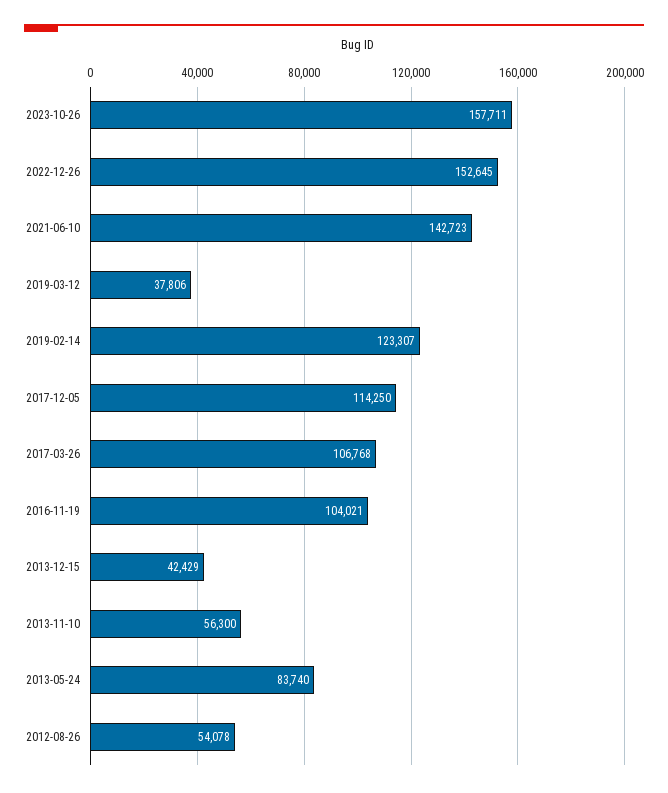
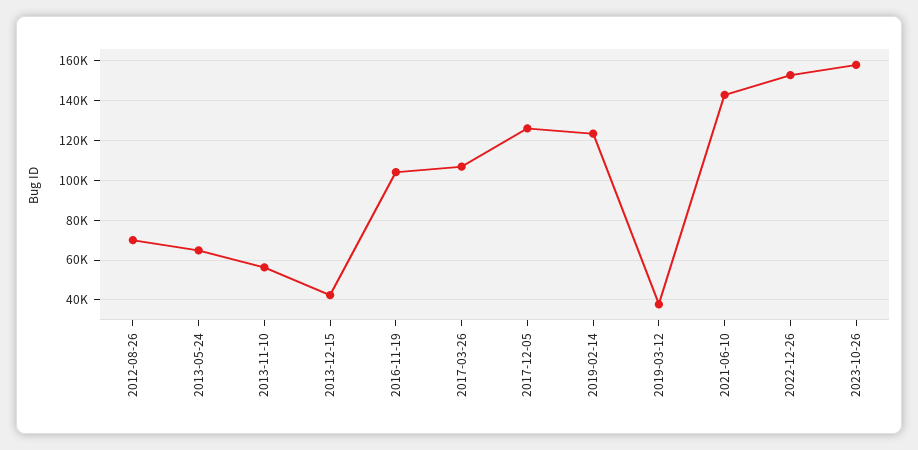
2017-12-05: 114250 -> 125000
2013-05-24: 83740 -> 65000
2012-08-26: 54078 -> 70000

